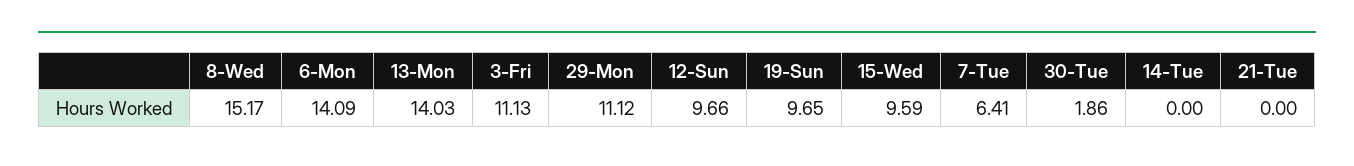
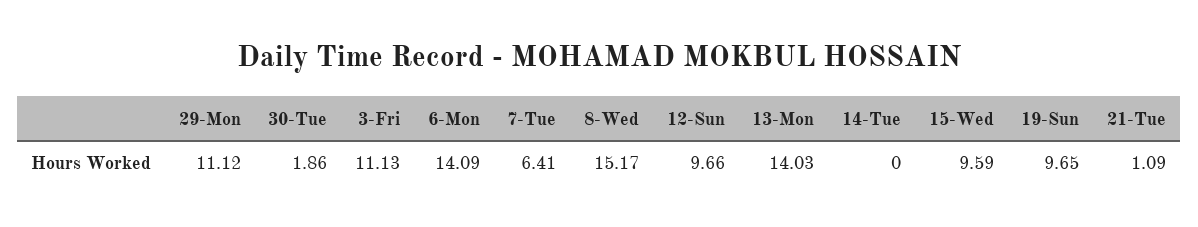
21-Tue: 0 -> 1.09

